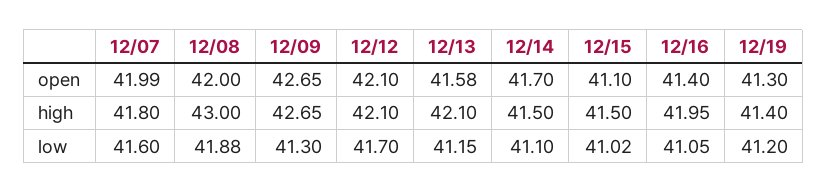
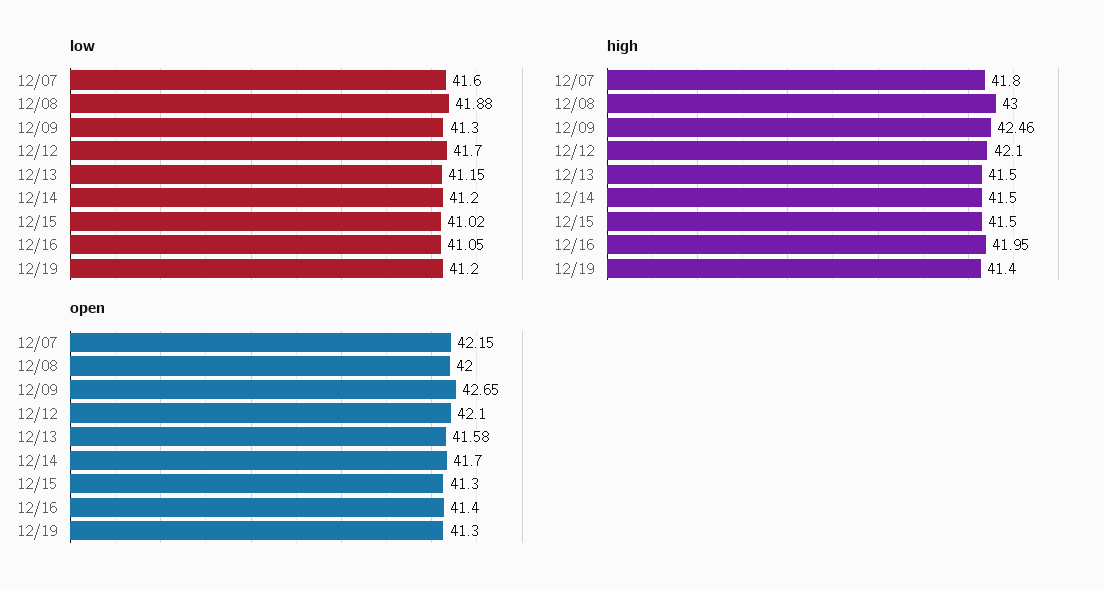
open, 12/07: 41.99 -> 42.15
open, 12/15: 41.1 -> 41.3
high, 12/09: 42.65 -> 42.46
high, 12/13: 42.1 -> 41.5
low, 12/14: 41.1 -> 41.2

